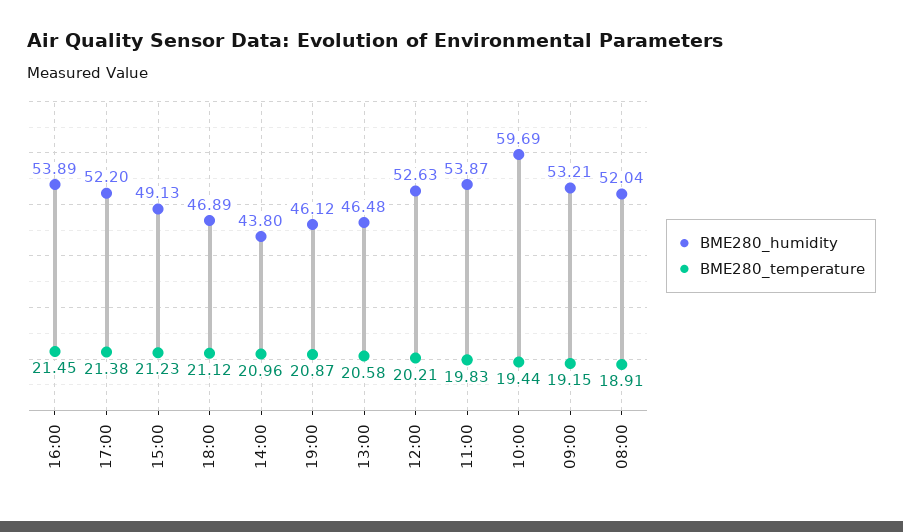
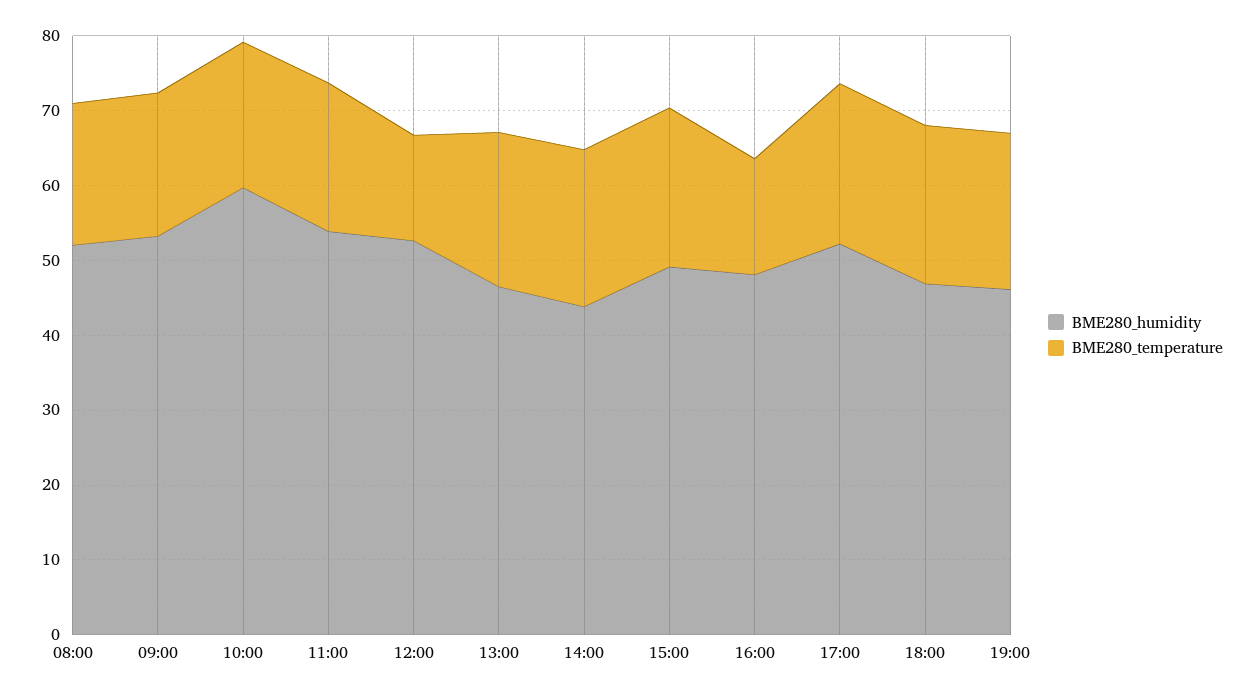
BME280_humidity, 16:00: 53.89 -> 48
BME280_temperature, 16:00: 21.45 -> 16
BME280_temperature, 12:00: 20.21 -> 14

